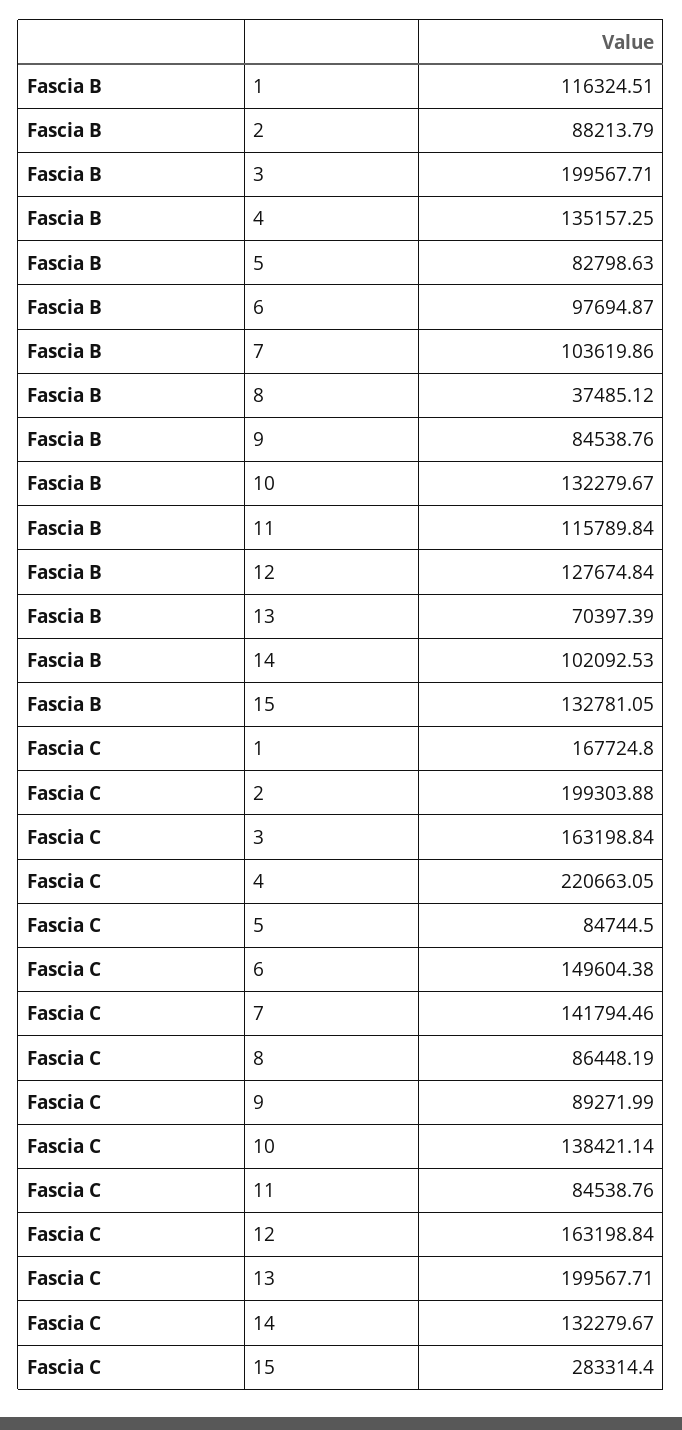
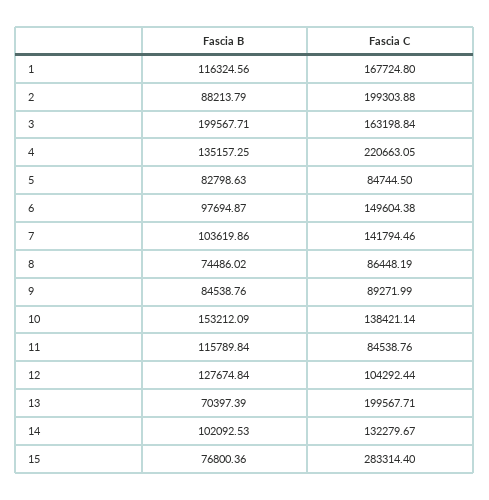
Fascia B, 1: 116324.51 -> 116324.56
Fascia B, 8: 37485.12 -> 74486.02
Fascia B, 10: 132279.67 -> 153212.09
Fascia B, 15: 132781.05 -> 76800.36
Fascia C, 12: 163198.84 -> 104292.44

